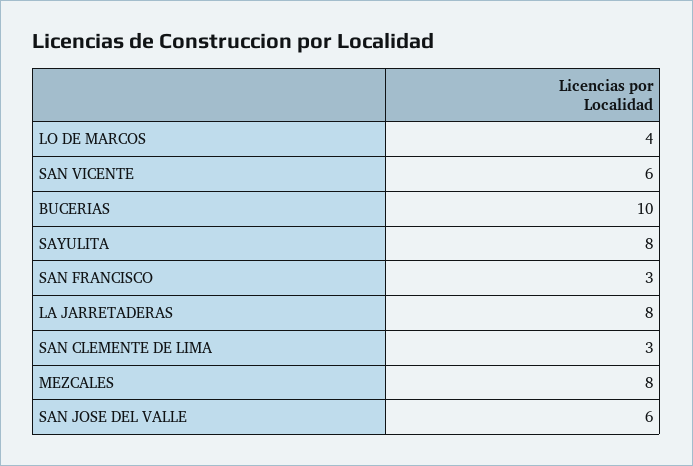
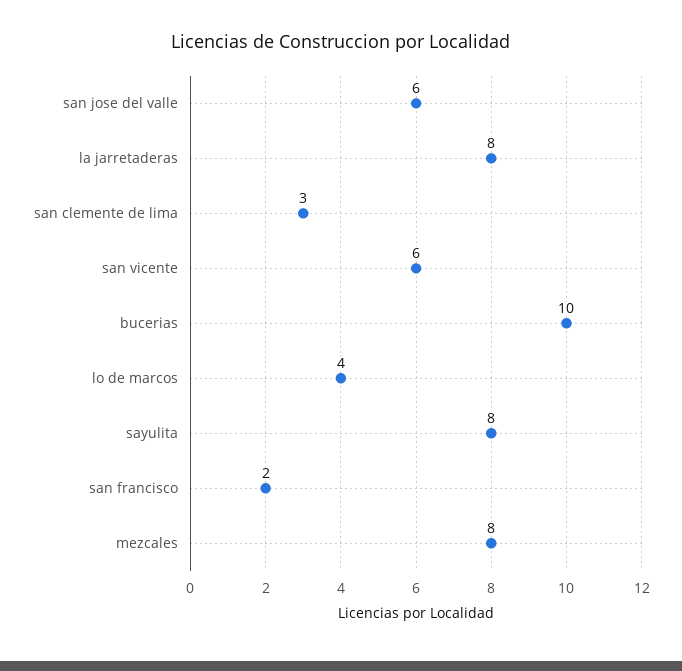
SAN FRANCISCO: 3 -> 2

